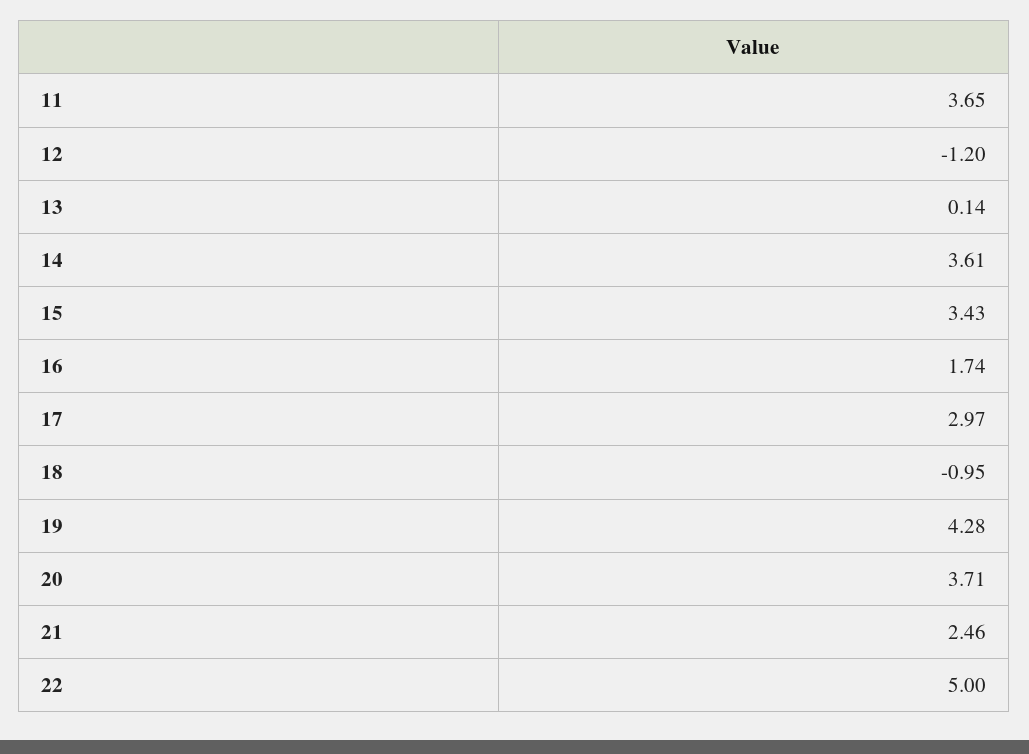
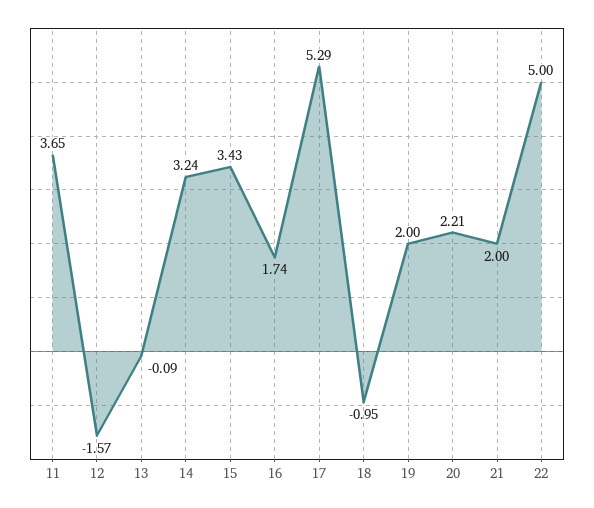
12: -1.2 -> -1.57
13: 0.14 -> -0.09
14: 3.61 -> 3.24
17: 2.97 -> 5.29
19: 4.28 -> 2
20: 3.71 -> 2.21
21: 2.46 -> 2

